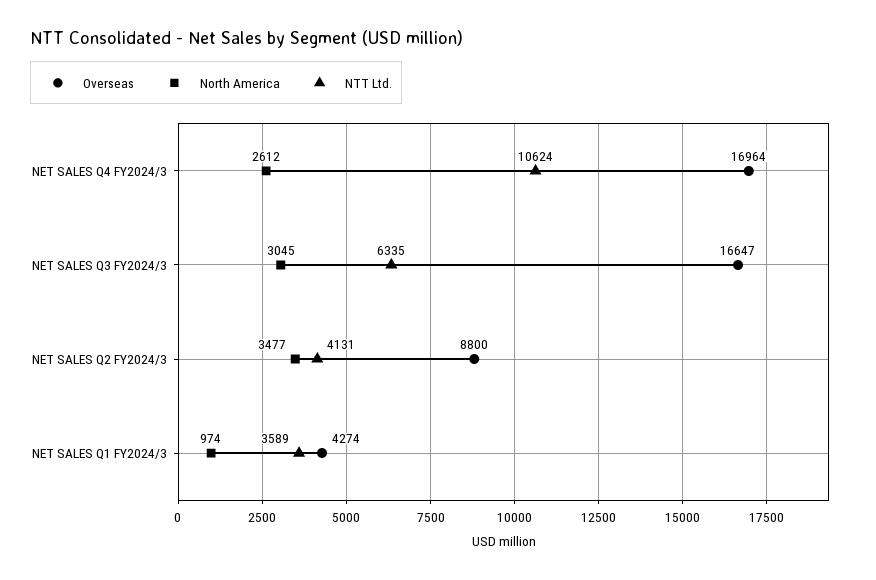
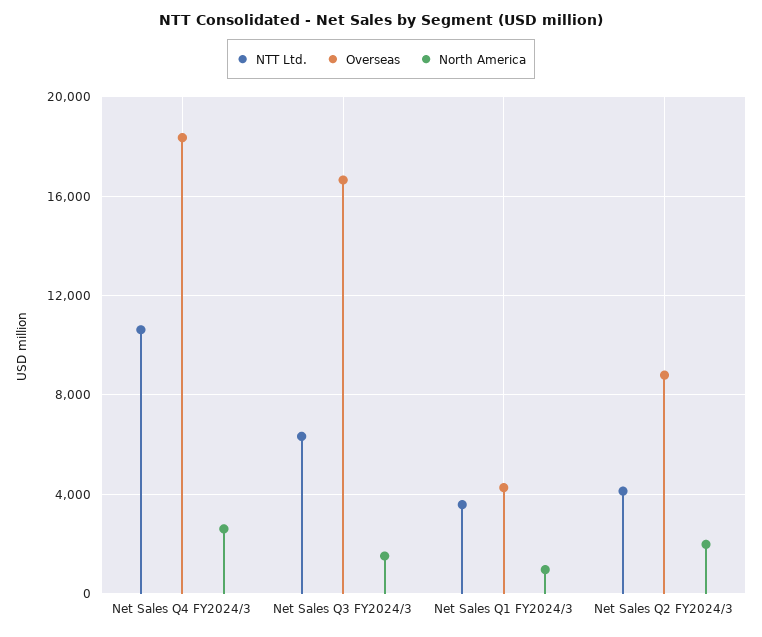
Overseas, NET SALES Q4 FY2024/3: 16964 -> 18500
North America, NET SALES Q3 FY2024/3: 3045 -> 1500
North America, NET SALES Q2 FY2024/3: 3477 -> 2000

